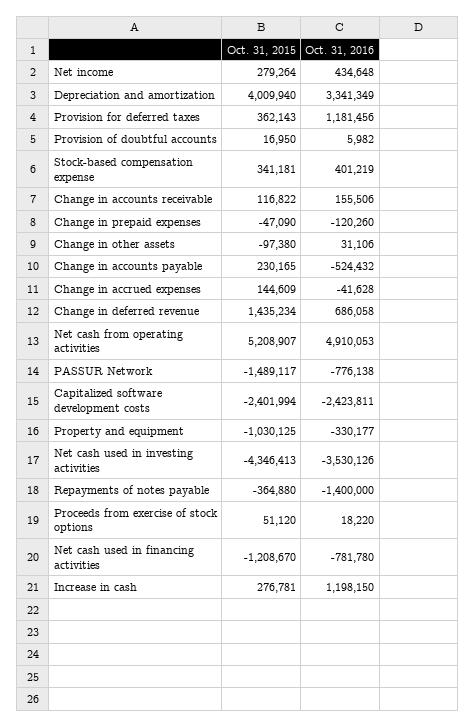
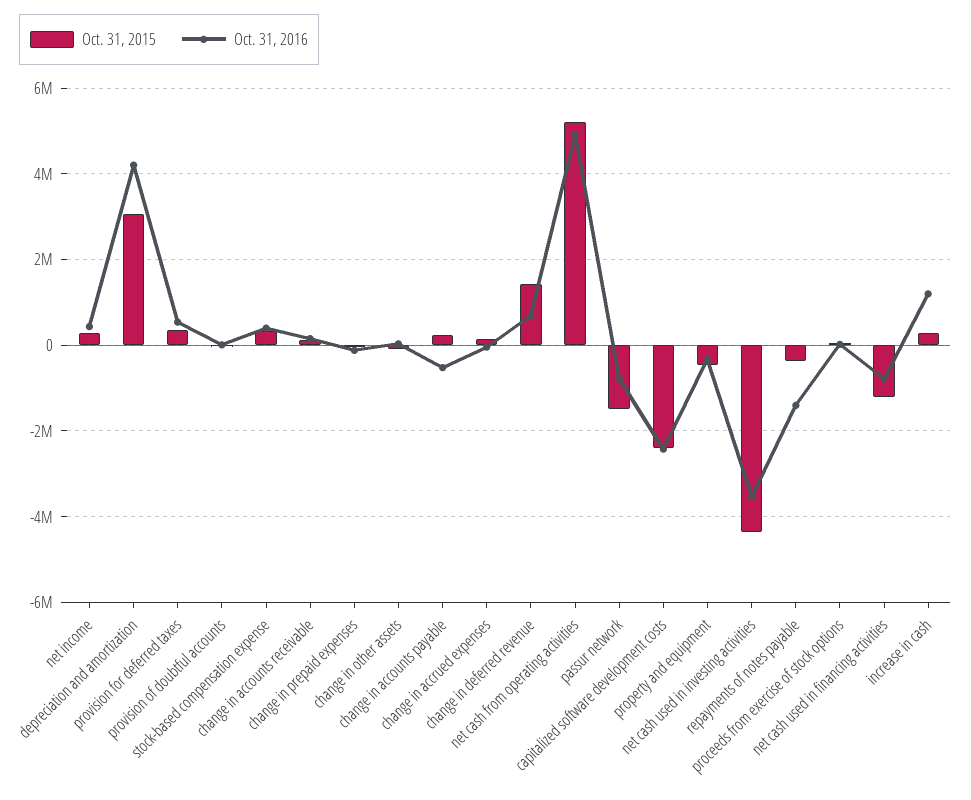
Oct. 31, 2015, Depreciation and amortization: 4009940 -> 3000000
Oct. 31, 2016, Depreciation and amortization: 3341349 -> 4200000
Oct. 31, 2016, Provision for deferred taxes: 1181456 -> 600000
Oct. 31, 2015, Property and equipment: -1030125 -> -400000

